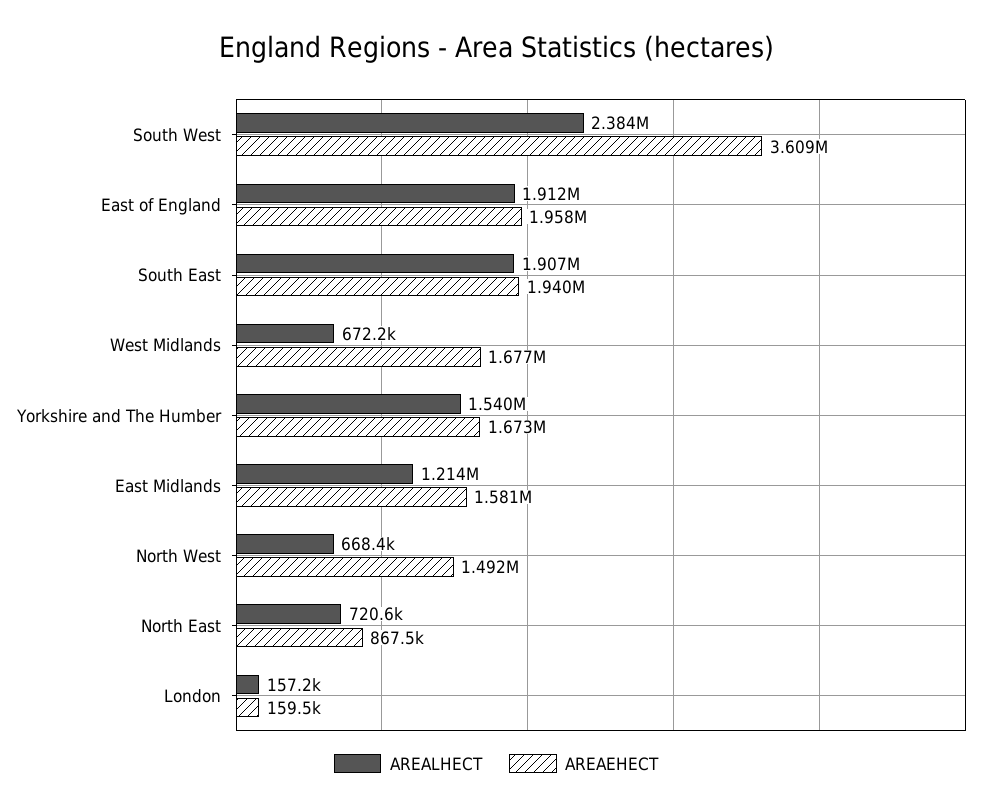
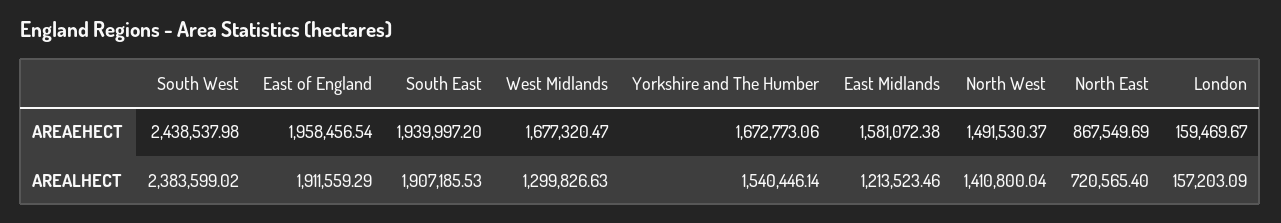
AREAEHECT, South West: 3609000 -> 2438537.98
AREALHECT, West Midlands: 672200 -> 1299826.63
AREALHECT, North West: 668400 -> 1410800.04

